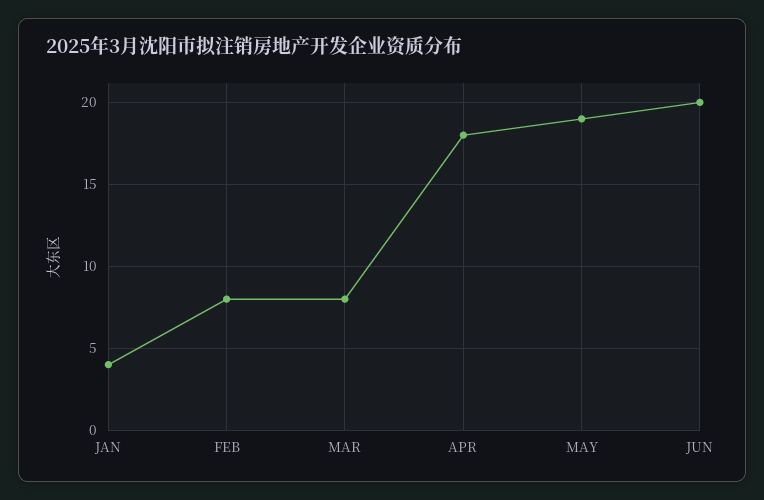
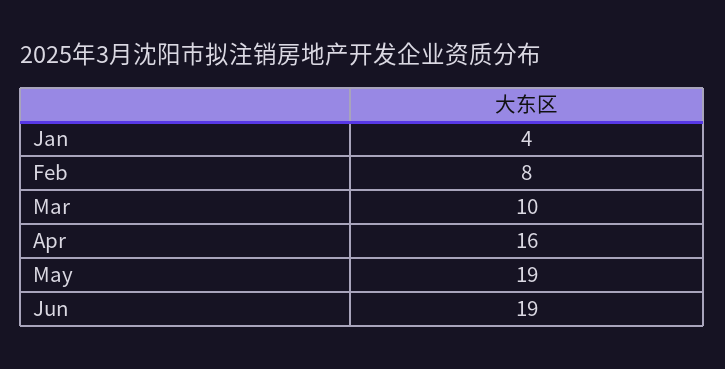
MAR: 8 -> 10
APR: 18 -> 16
JUN: 20 -> 19

